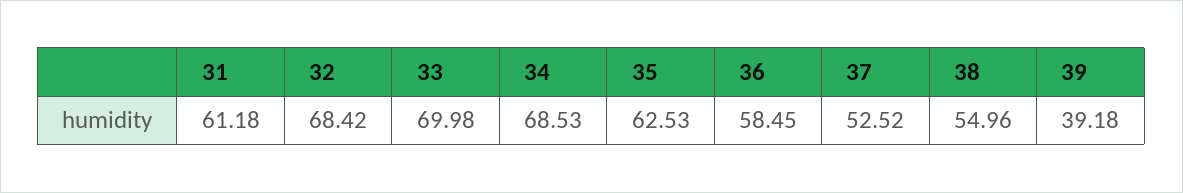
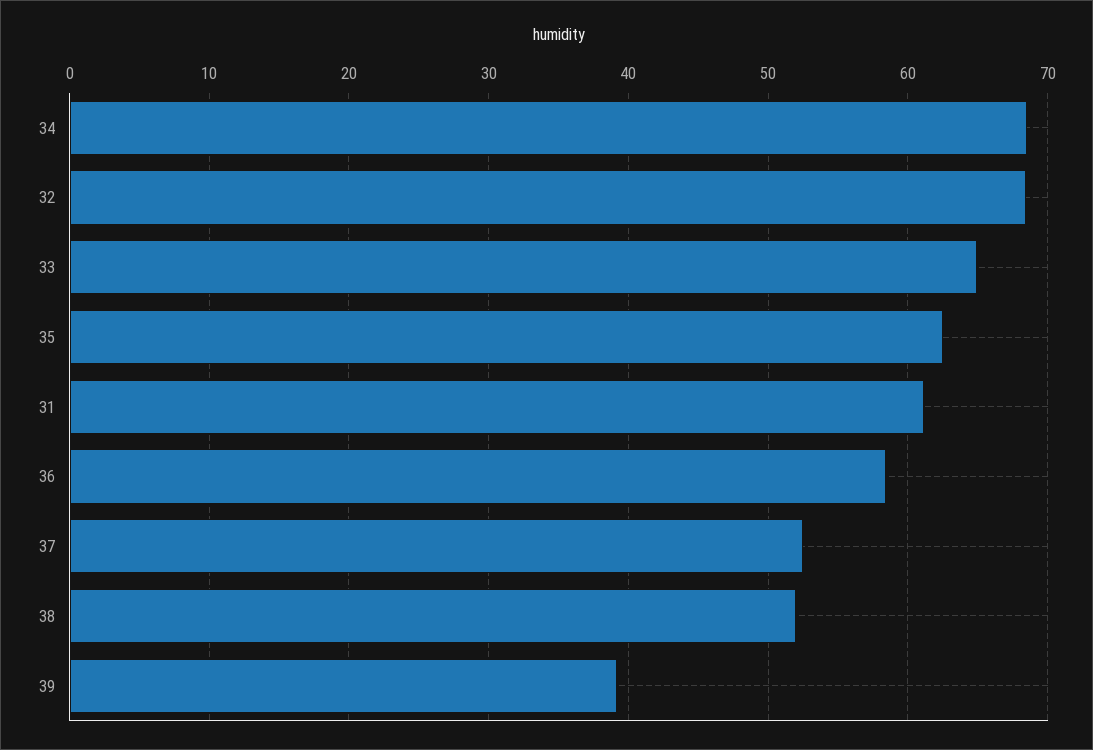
33: 69.98 -> 65
38: 54.96 -> 52

